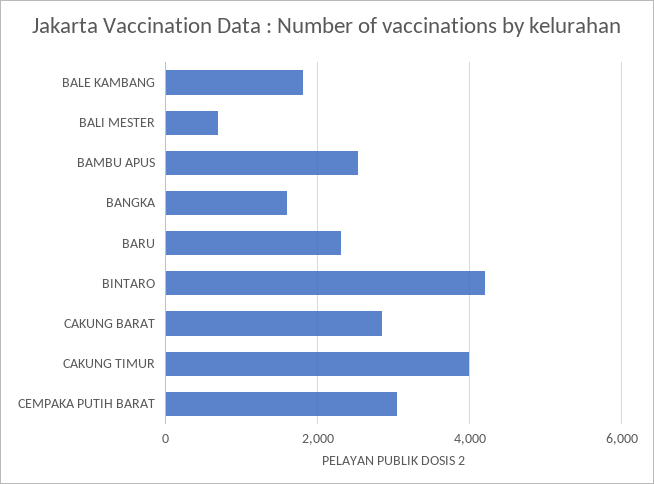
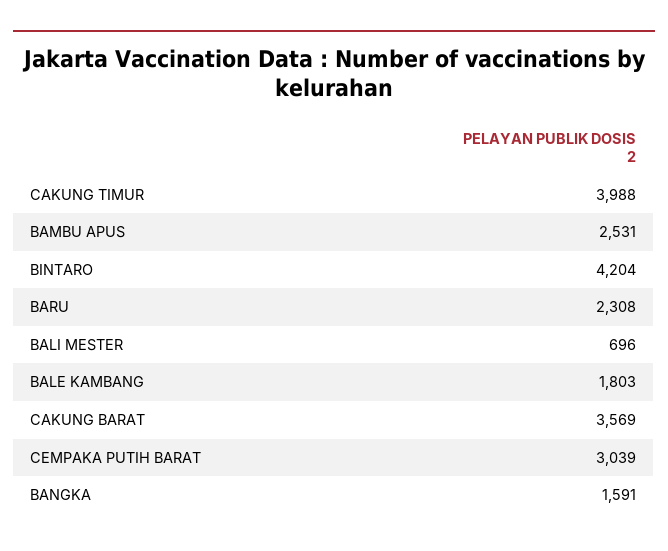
CAKUNG BARAT: 2800 -> 3569

